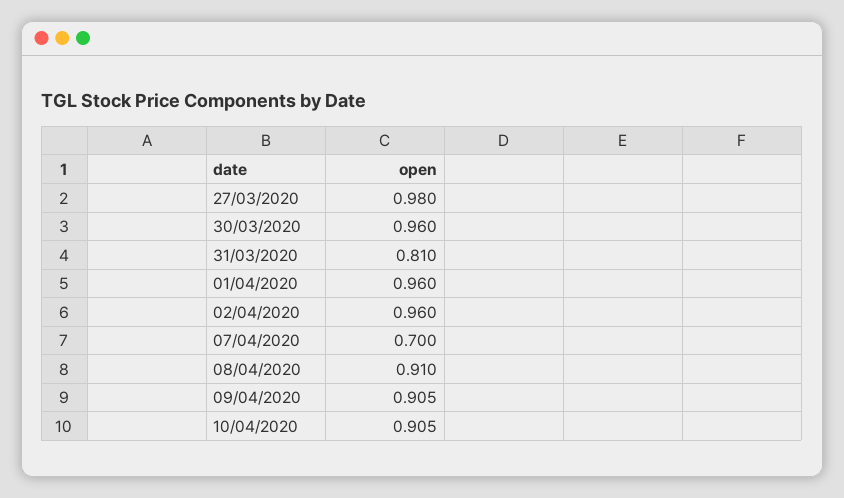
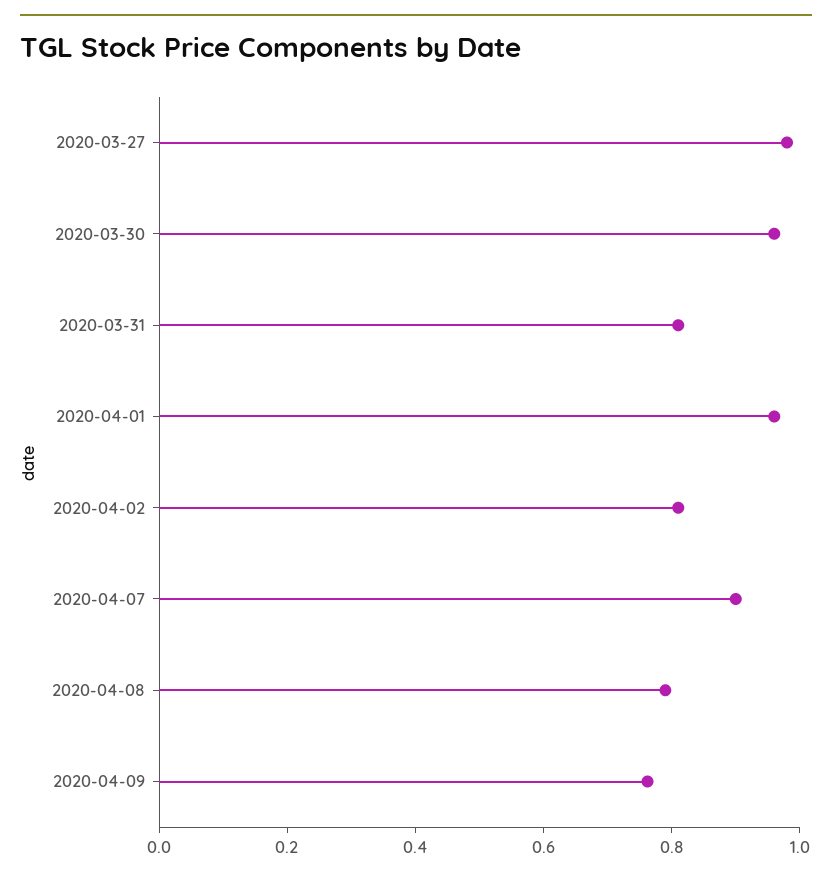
02/04/2020: 0.96 -> 0.8
07/04/2020: 0.7 -> 0.9
08/04/2020: 0.91 -> 0.8
09/04/2020: 0.905 -> 0.75
10/04/2020: 0.905 -> none

